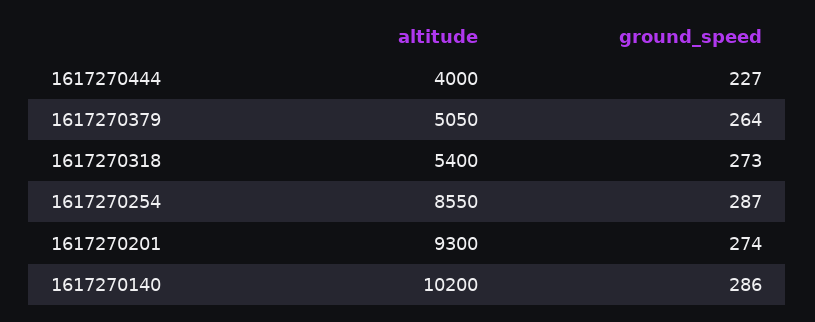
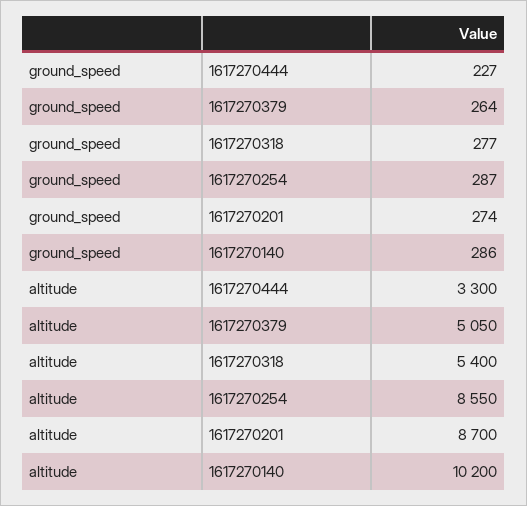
altitude, 1617270444: 4000 -> 3300
ground_speed, 1617270318: 273 -> 277
altitude, 1617270201: 9300 -> 8700

